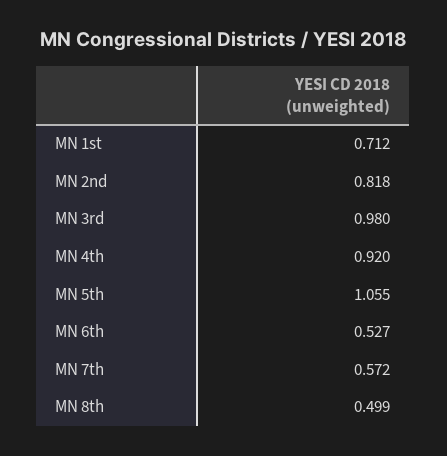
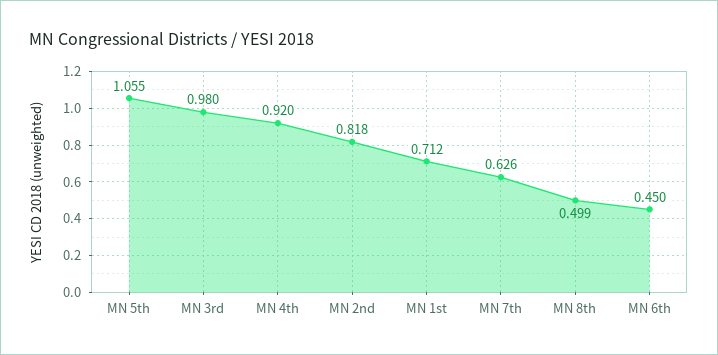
MN 6th: 0.527 -> 0.45
MN 7th: 0.572 -> 0.626

